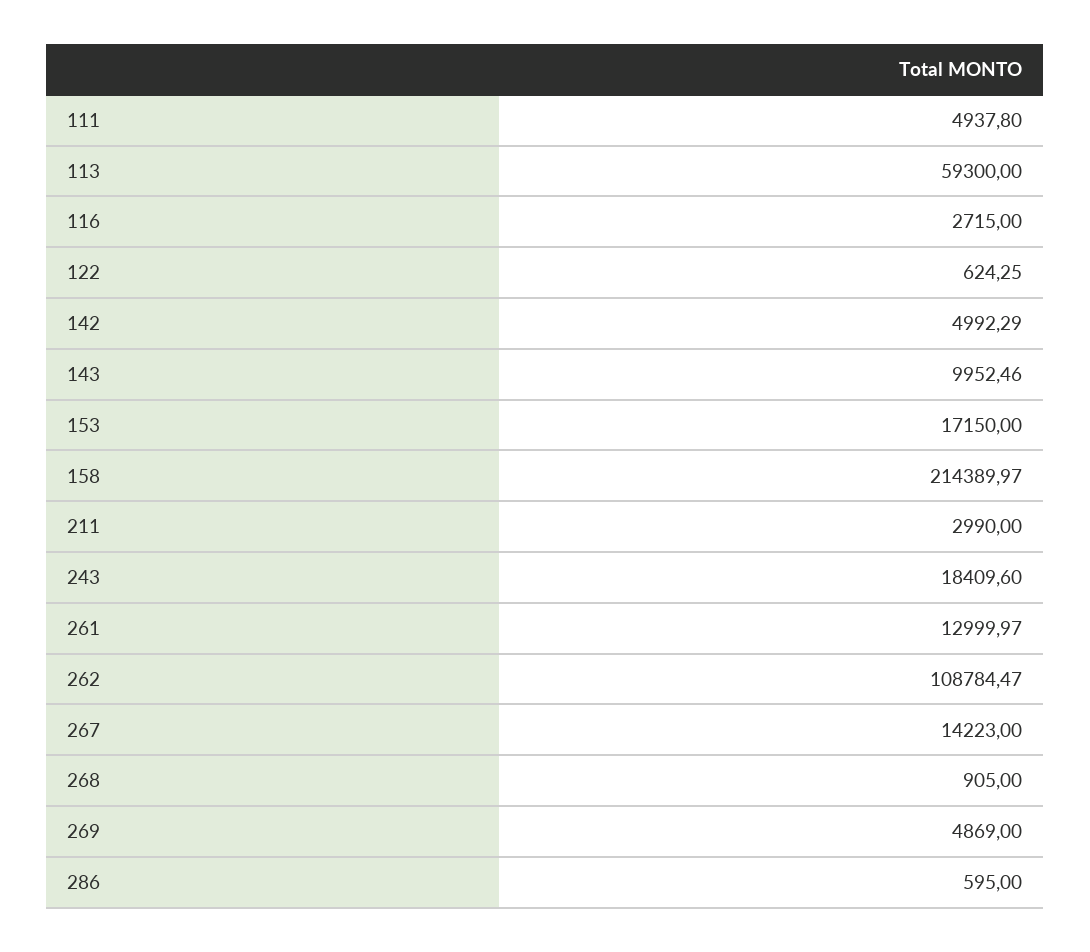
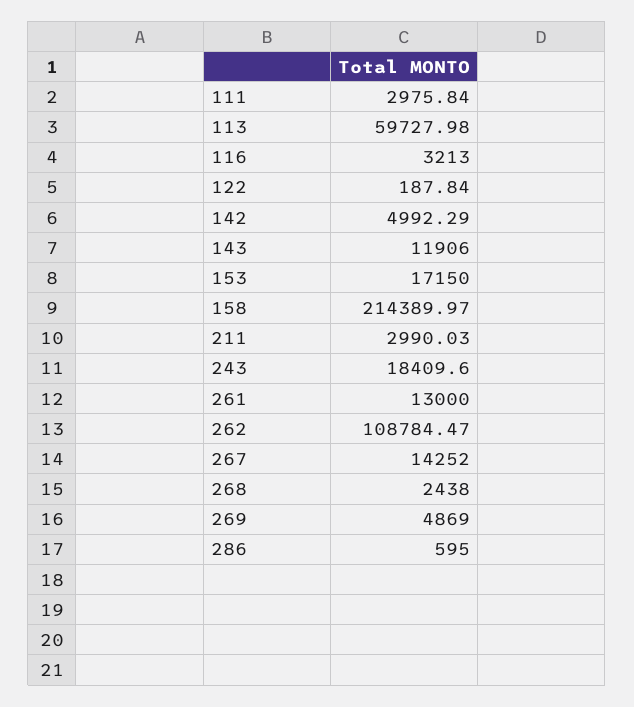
111: 4937.8 -> 2975.84
113: 59300 -> 59727.98
116: 2715 -> 3213
122: 624.25 -> 187.84
143: 9952.46 -> 11906
211: 2990 -> 2990.03
261: 12999.97 -> 13000
267: 14223 -> 14252
268: 905 -> 2438

